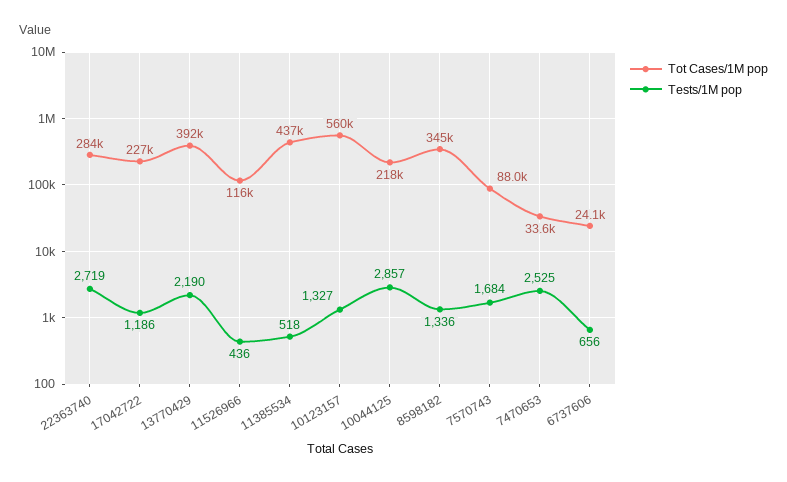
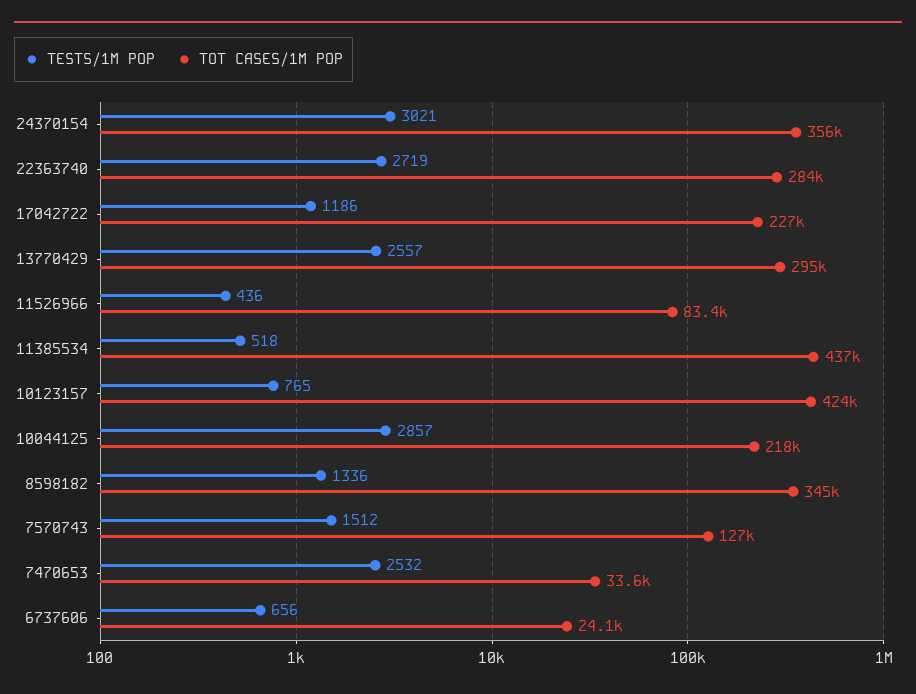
Tot Cases/1M pop, 13770429: 392000 -> 295000
Tests/1M pop, 13770429: 2190 -> 2557
Tot Cases/1M pop, 11526966: 116000 -> 83400
Tot Cases/1M pop, 10123157: 560000 -> 424000
Tests/1M pop, 10123157: 1327 -> 765
Tot Cases/1M pop, 7570743: 88000 -> 127000
Tests/1M pop, 7570743: 1684 -> 1512
Tests/1M pop, 7470653: 2525 -> 2532
Tests/1M pop, 24370154: none -> 3021
Tot Cases/1M pop, 24370154: none -> 356000

